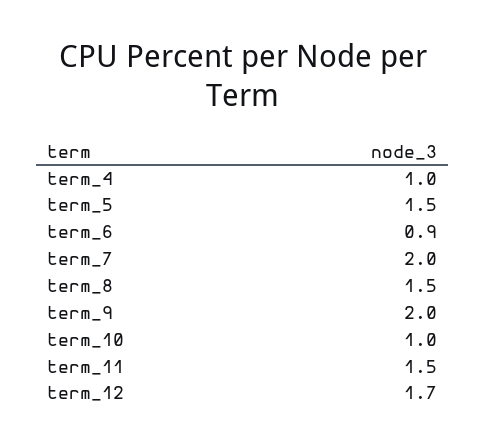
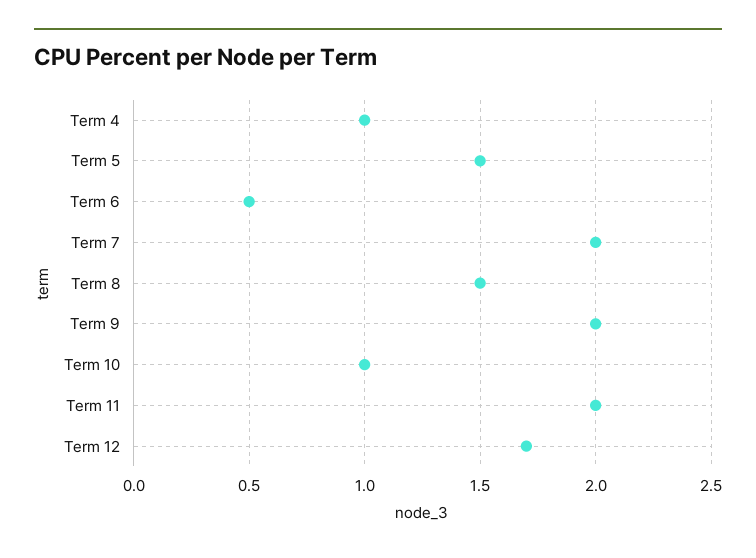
term_6: 0.9 -> 0.5
term_11: 1.5 -> 2

